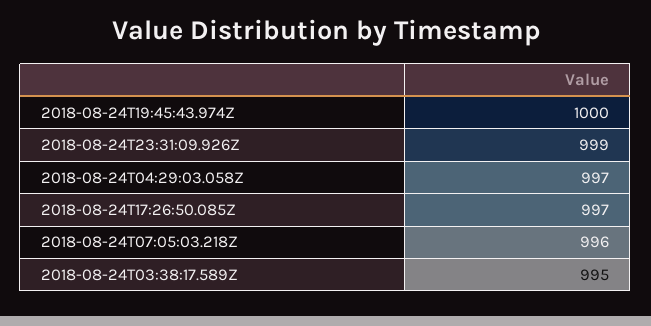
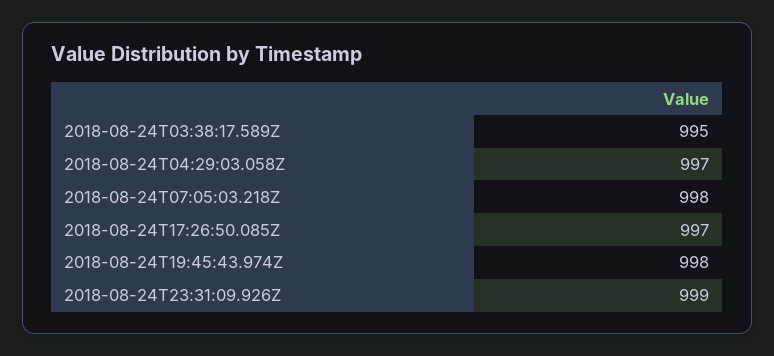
2018-08-24T19:45:43.974Z: 1000 -> 998
2018-08-24T07:05:03.218Z: 996 -> 998

